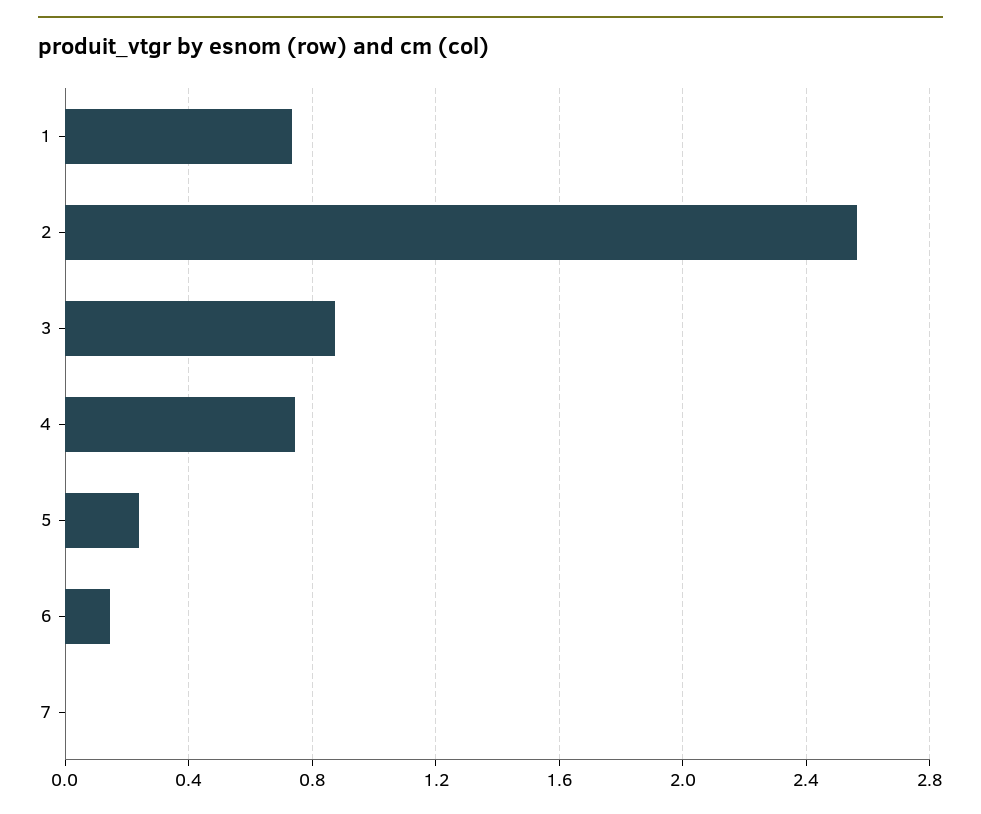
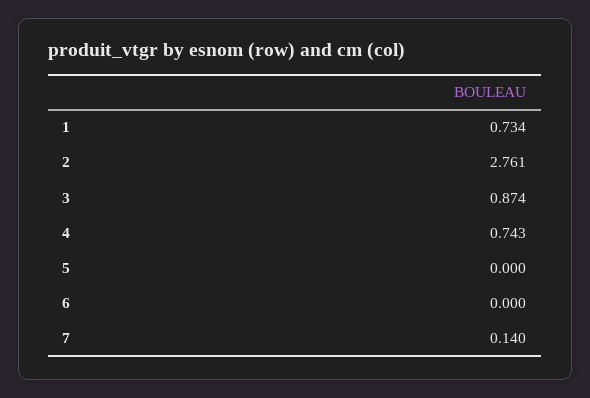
2: 2.55 -> 2.761
5: 0.25 -> 0
6: 0.15 -> 0
7: 0 -> 0.14

